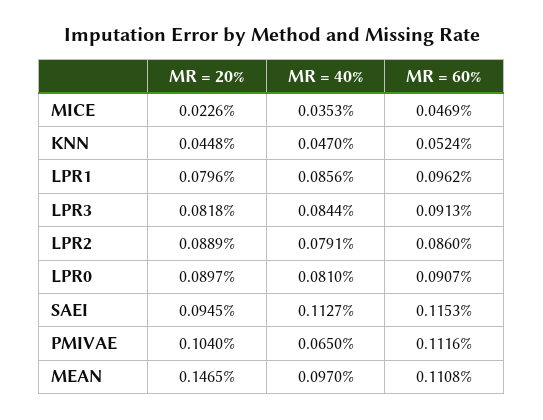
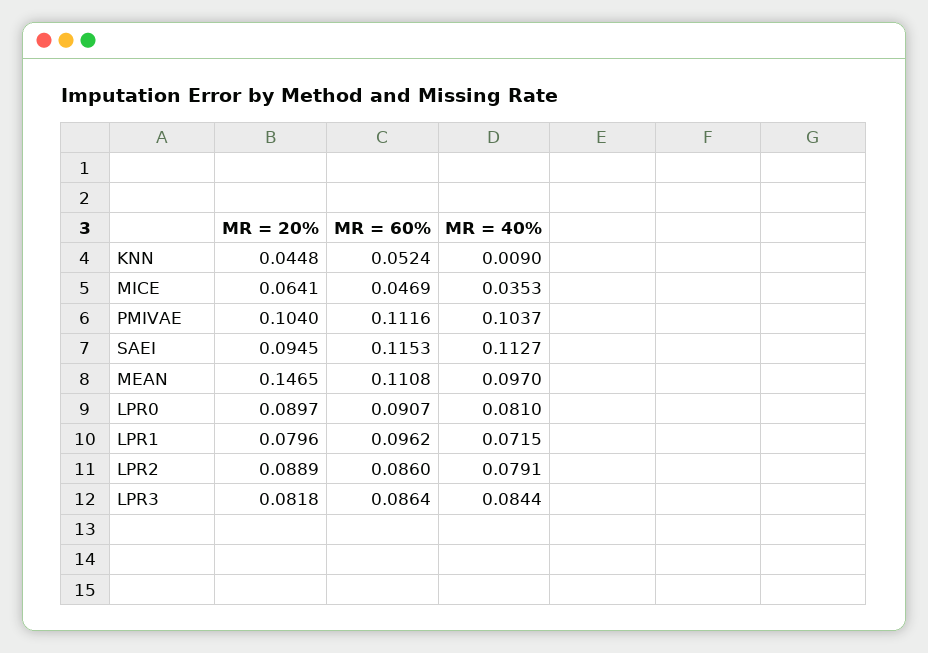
MR = 20%, MICE: 0.0226 -> 0.0641
MR = 40%, KNN: 0.047 -> 0.009
MR = 40%, LPR1: 0.0856 -> 0.0715
MR = 60%, LPR3: 0.0913 -> 0.0864
MR = 40%, PMIVAE: 0.065 -> 0.1037

